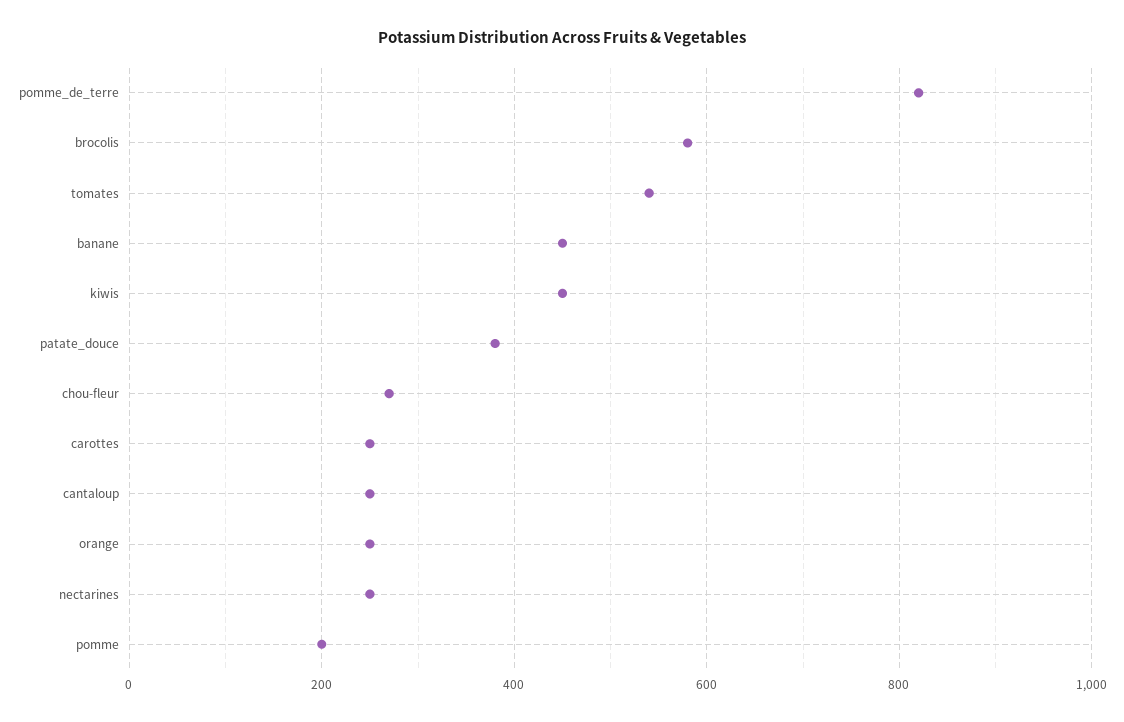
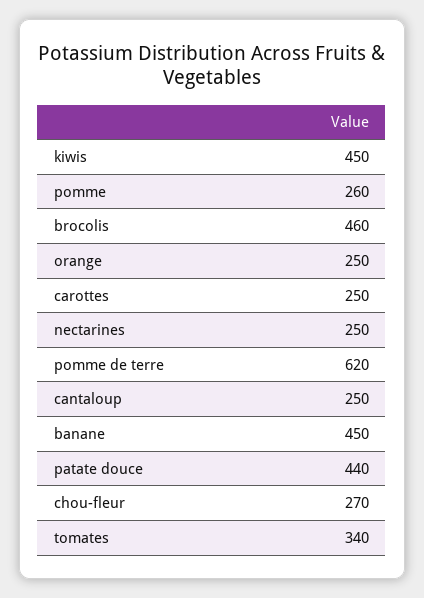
pomme_de_terre: 820 -> 620
brocolis: 580 -> 460
tomates: 540 -> 340
patate_douce: 380 -> 440
pomme: 200 -> 260

